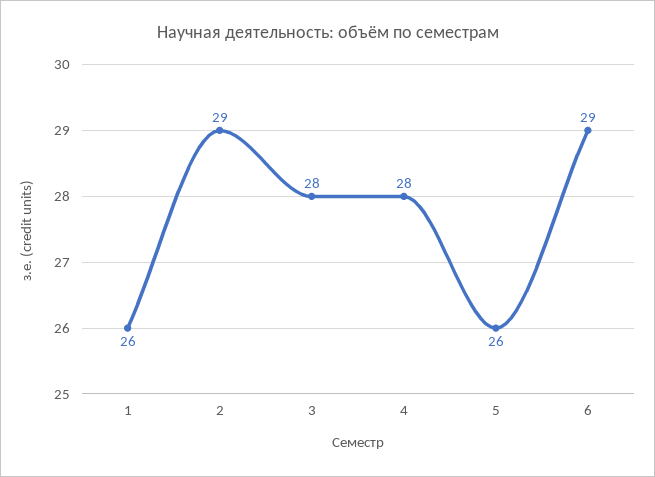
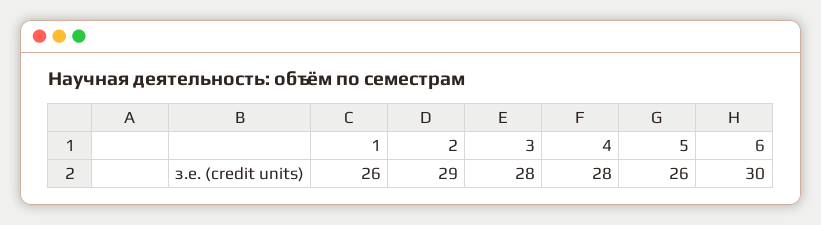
6: 29 -> 30

